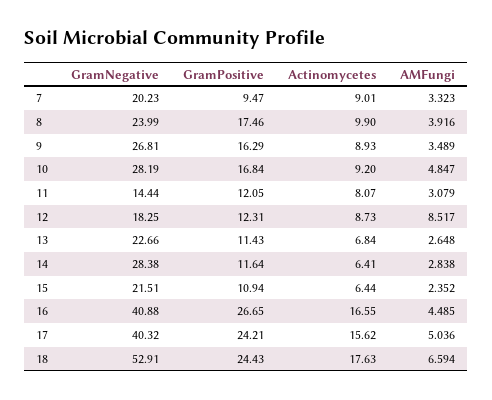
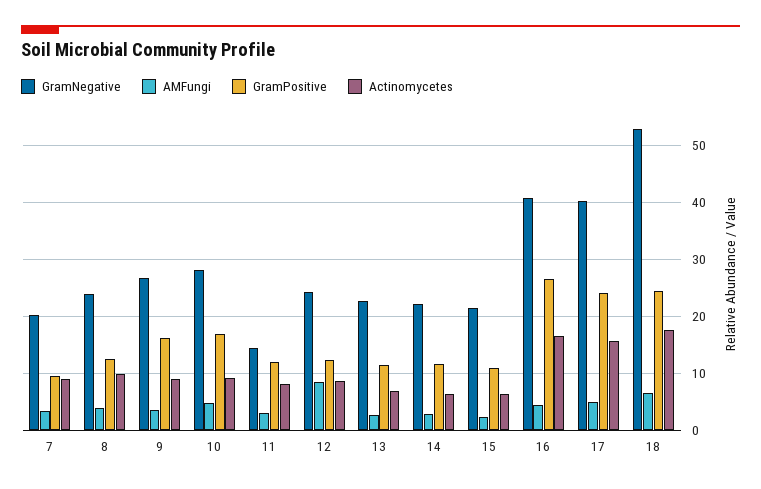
GramPositive, 8: 17.46 -> 12
GramNegative, 12: 18.25 -> 24
GramNegative, 14: 28.38 -> 22

